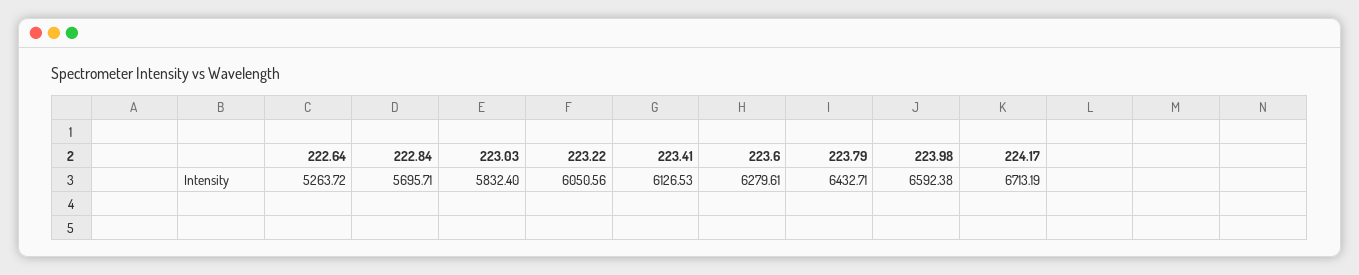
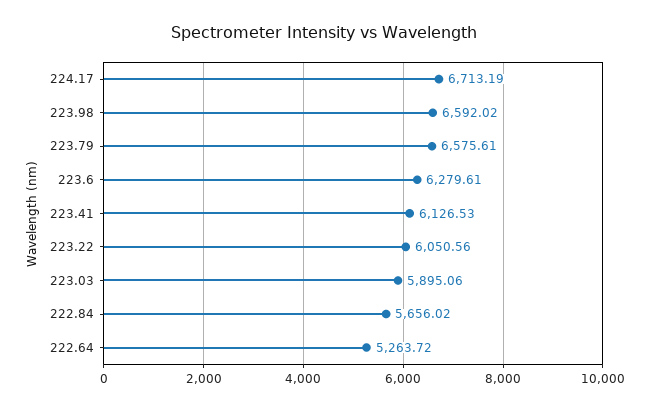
222.84: 5695.71 -> 5656.02
223.03: 5832.4 -> 5895.06
223.79: 6432.71 -> 6575.61
223.98: 6592.38 -> 6592.02

